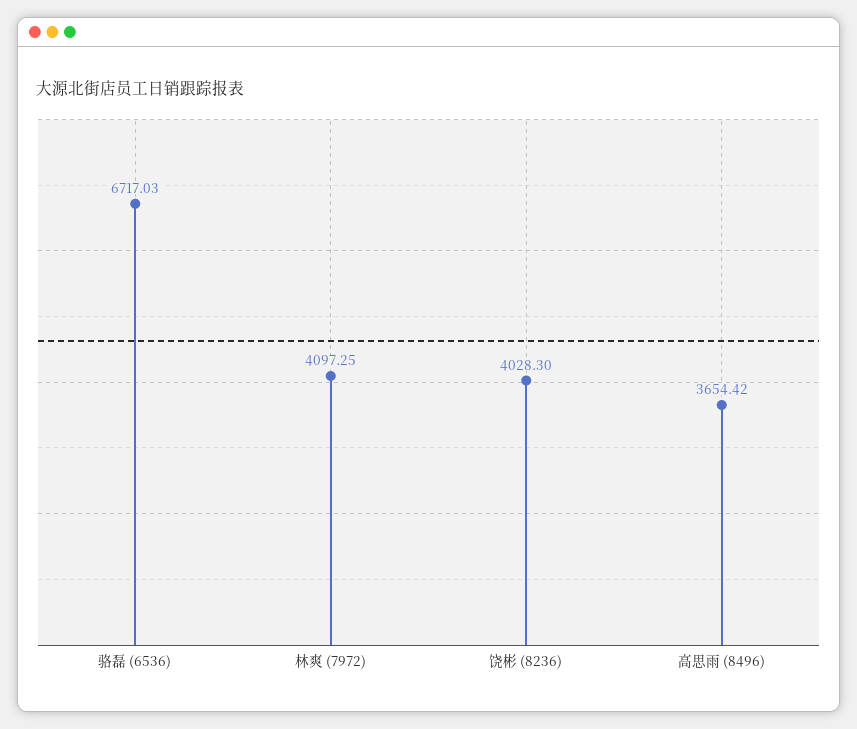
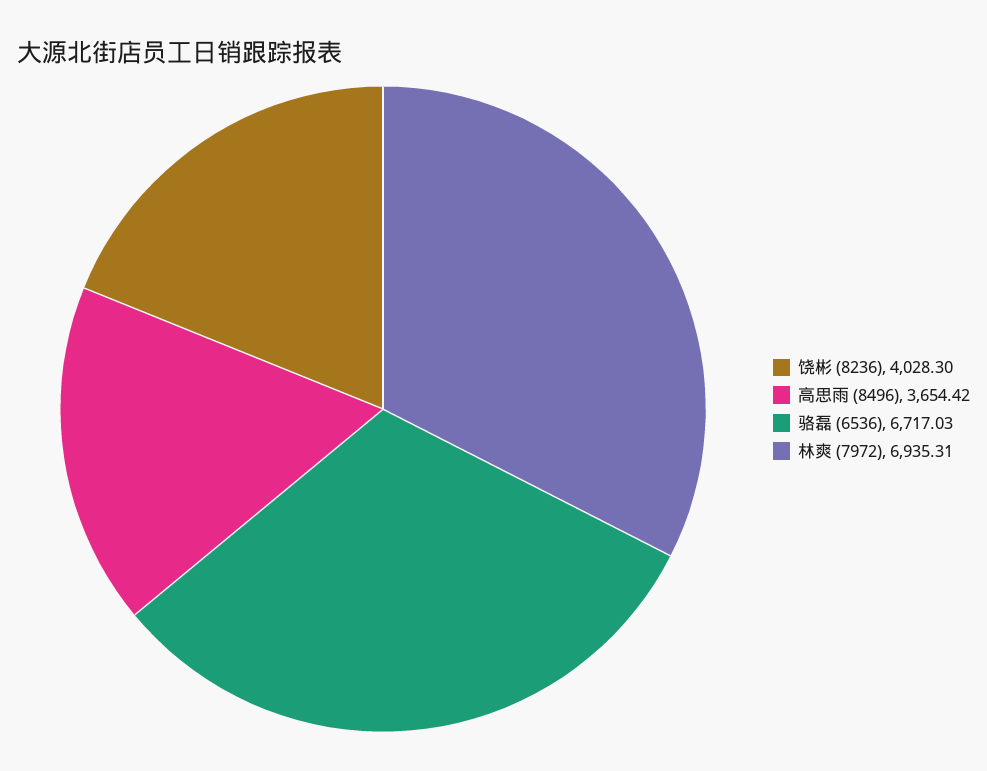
林爽 (7972): 4097.25 -> 6935.31

